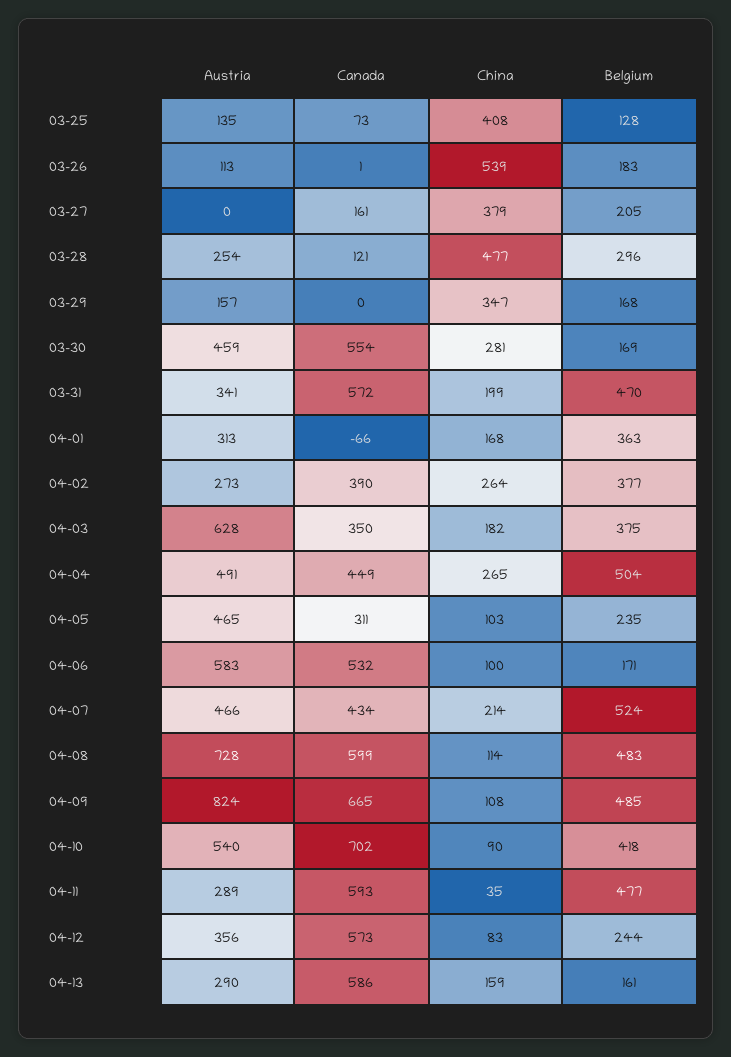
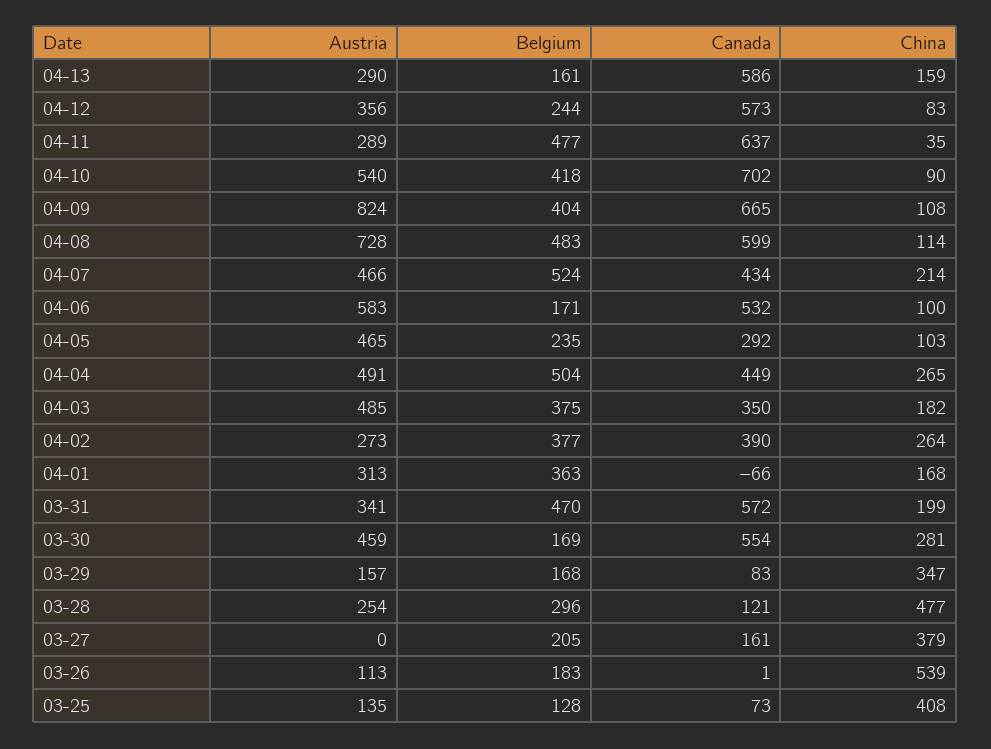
Canada, 03-29: 0 -> 83
Austria, 04-03: 628 -> 485
Canada, 04-05: 311 -> 292
Belgium, 04-09: 485 -> 404
Canada, 04-11: 593 -> 637

